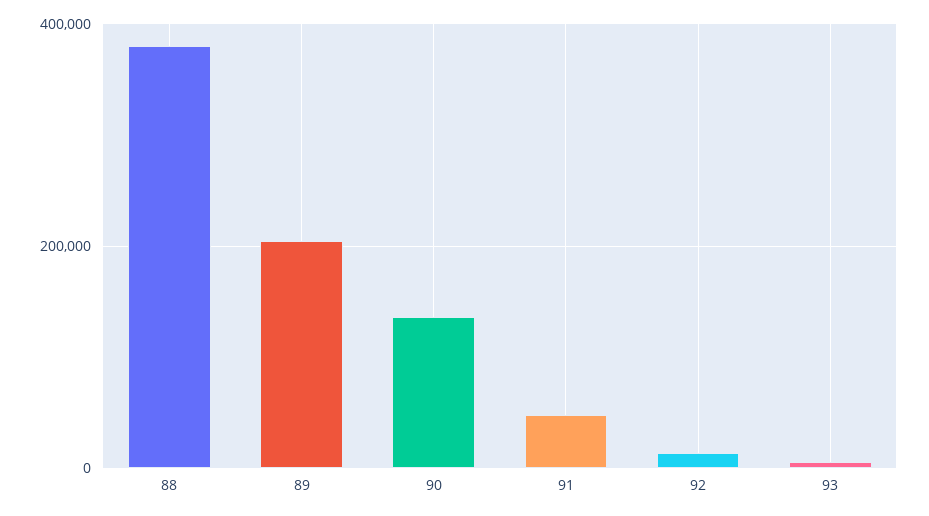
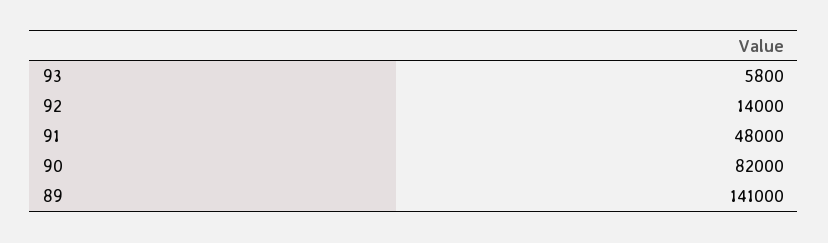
88: 380000 -> none
89: 200000 -> 141000
90: 140000 -> 82000

